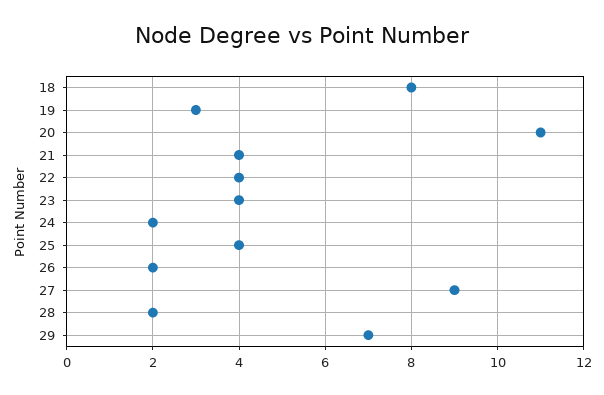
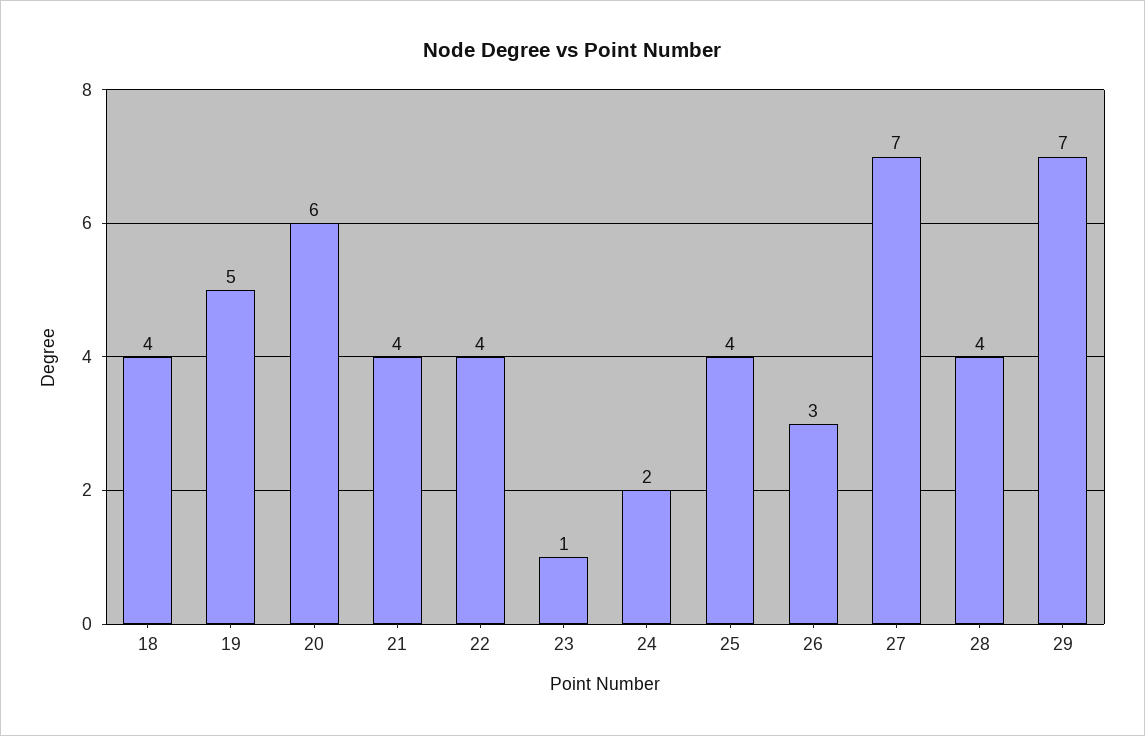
18: 8 -> 4
19: 3 -> 5
20: 11 -> 6
23: 4 -> 1
26: 2 -> 3
27: 9 -> 7
28: 2 -> 4

